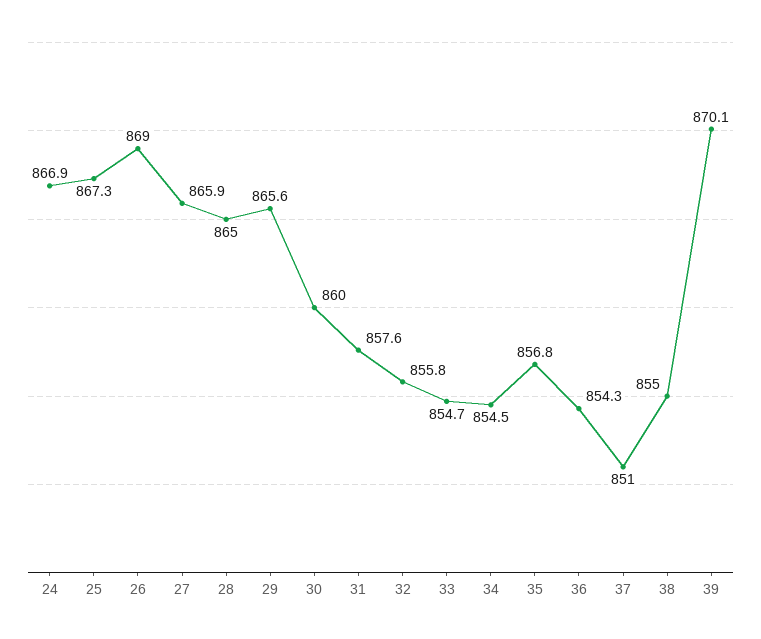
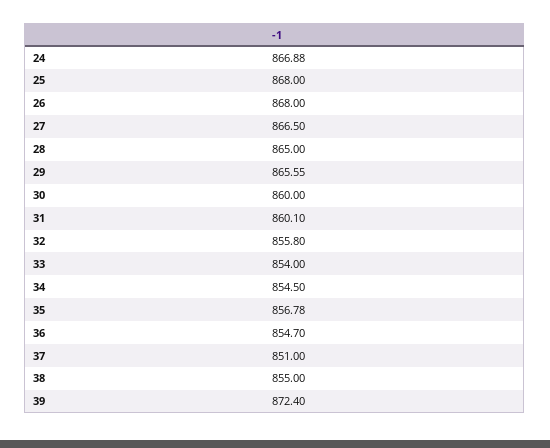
25: 867.3 -> 868
26: 869 -> 868
27: 865.9 -> 866.5
31: 857.6 -> 860.1
33: 854.7 -> 854
36: 854.3 -> 854.7
39: 870.1 -> 872.4

